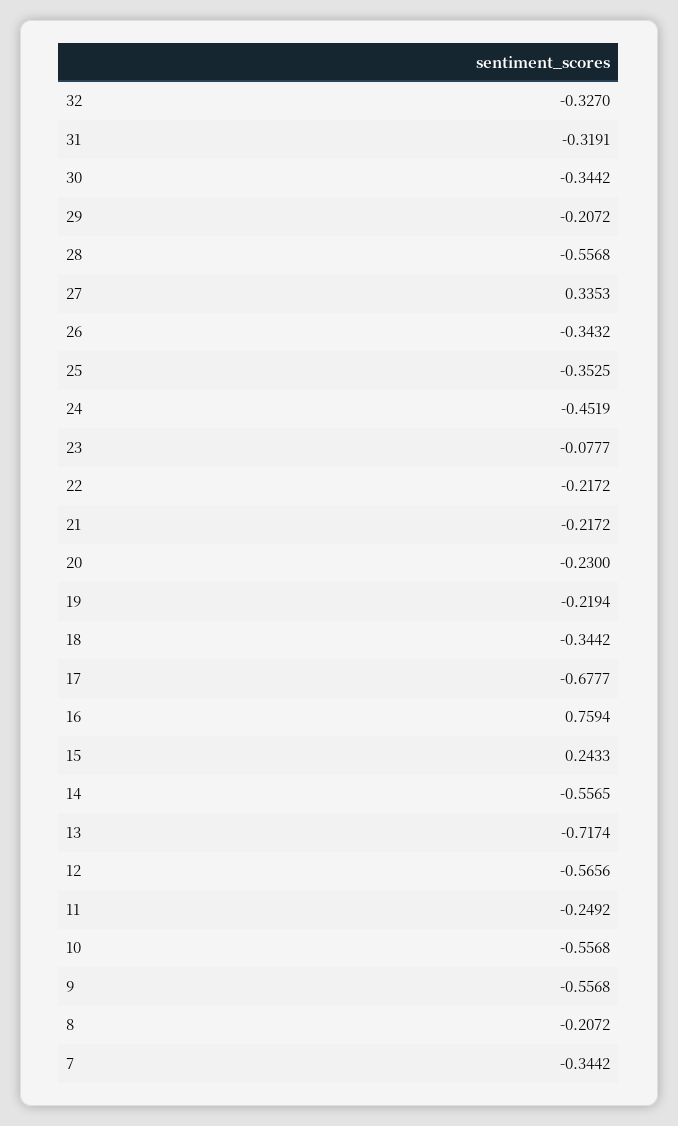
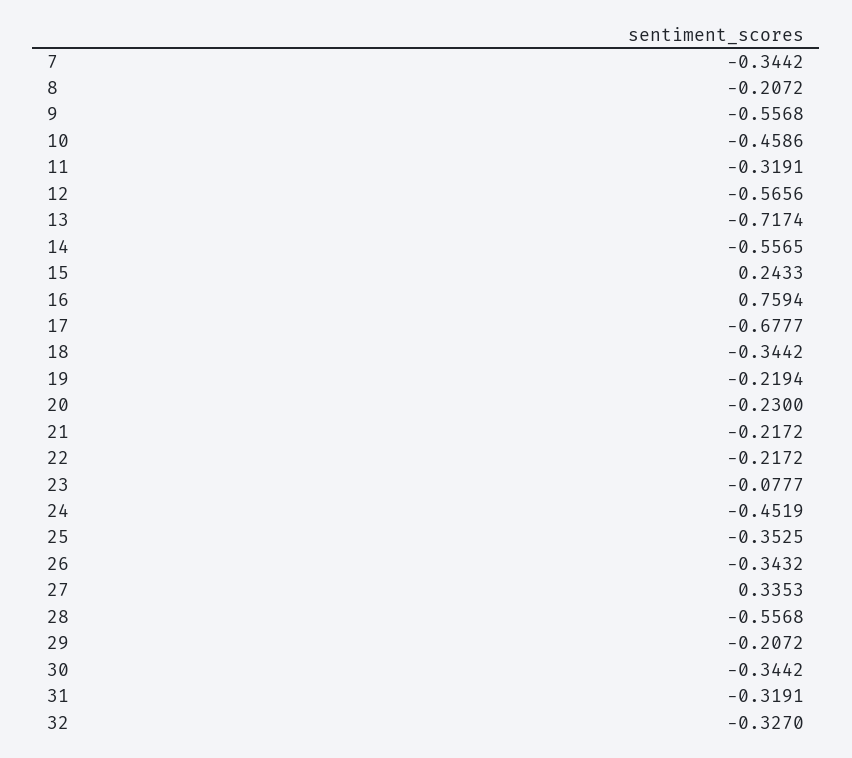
11: -0.2492 -> -0.3191
10: -0.5568 -> -0.4586

